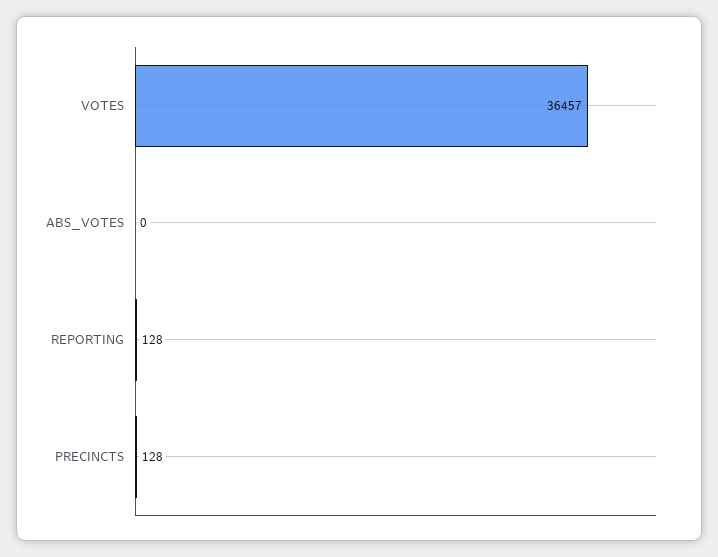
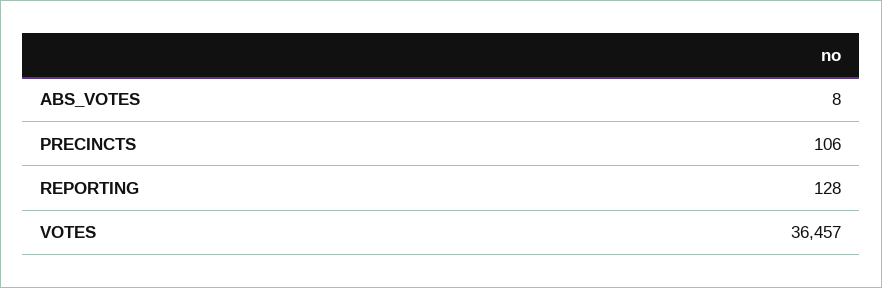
ABS_VOTES: 0 -> 8
PRECINCTS: 128 -> 106

